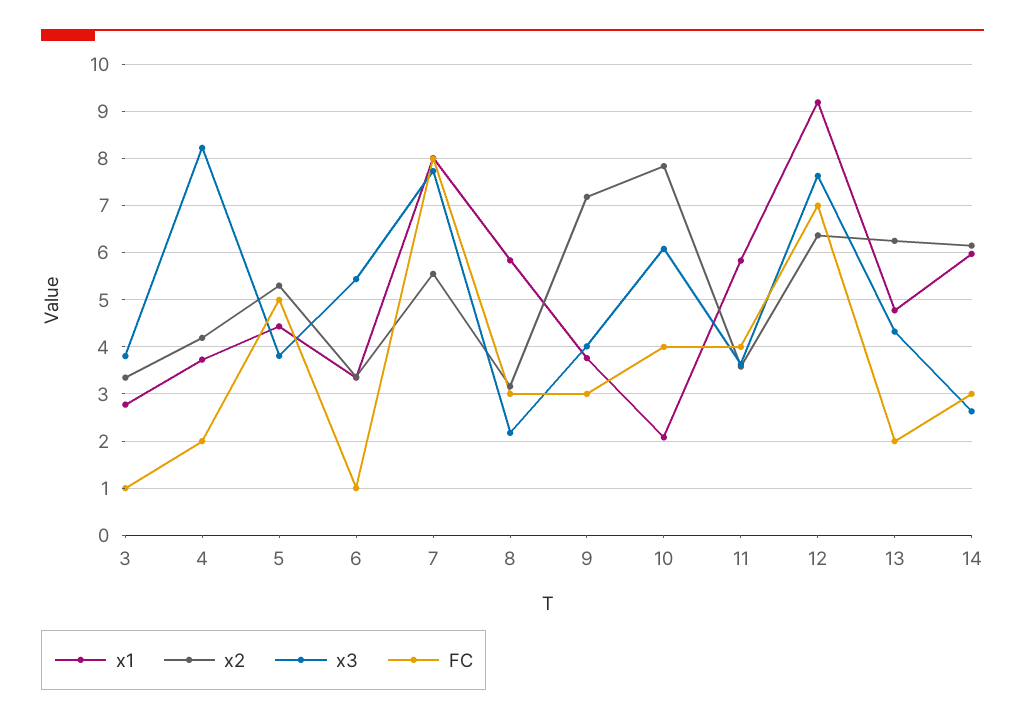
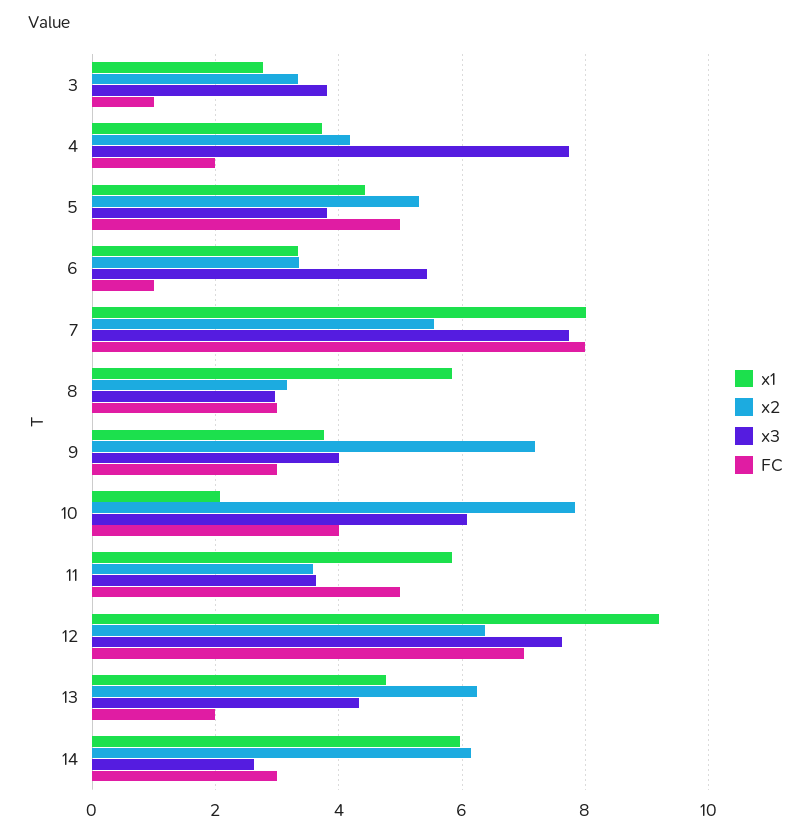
x3, 4: 8.2 -> 7.8
x3, 8: 2.2 -> 3
FC, 11: 4 -> 5

